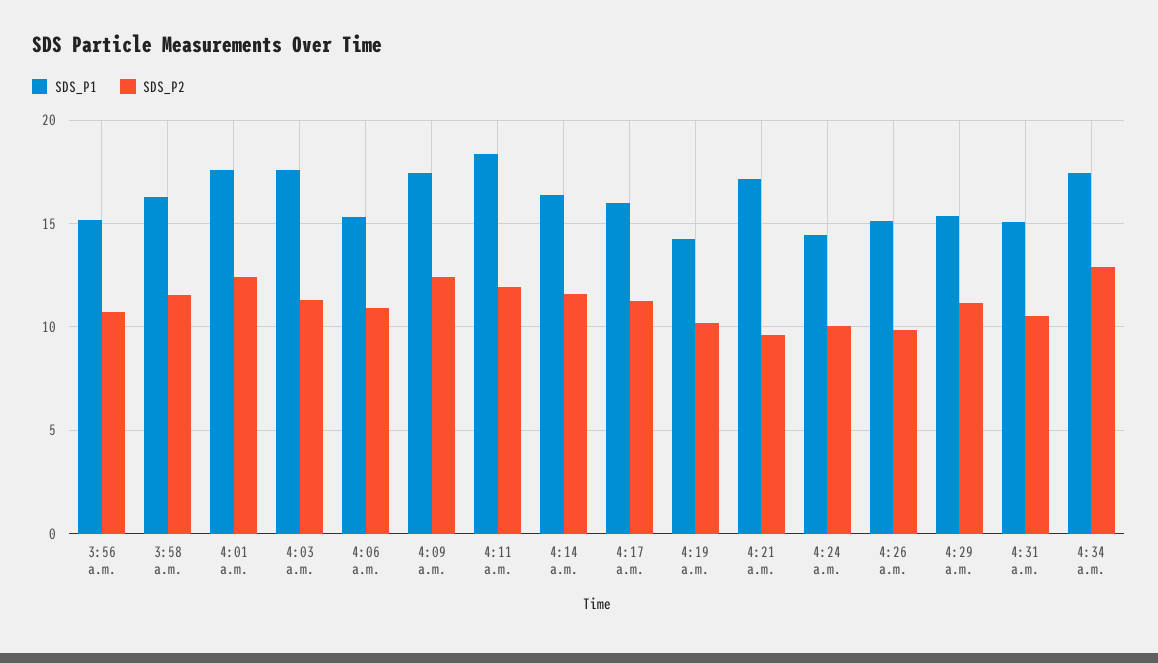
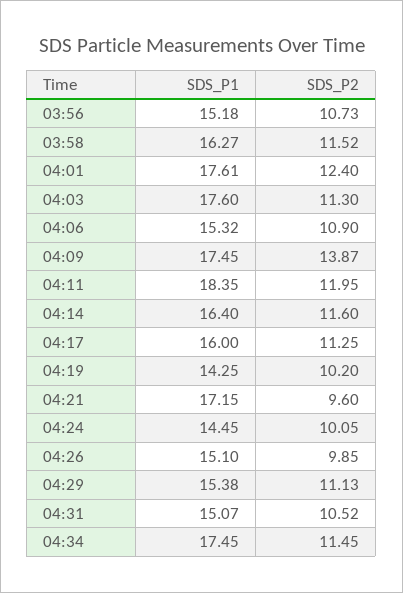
SDS_P2, 4:09 a.m.: 12.5 -> 13.87
SDS_P2, 4:34 a.m.: 13 -> 11.45

